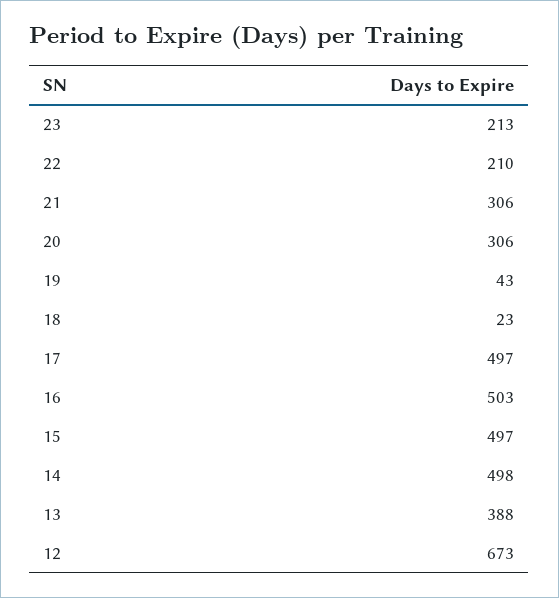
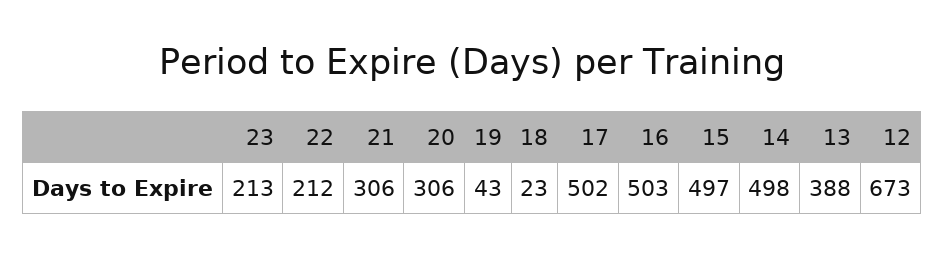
22: 210 -> 212
17: 497 -> 502

